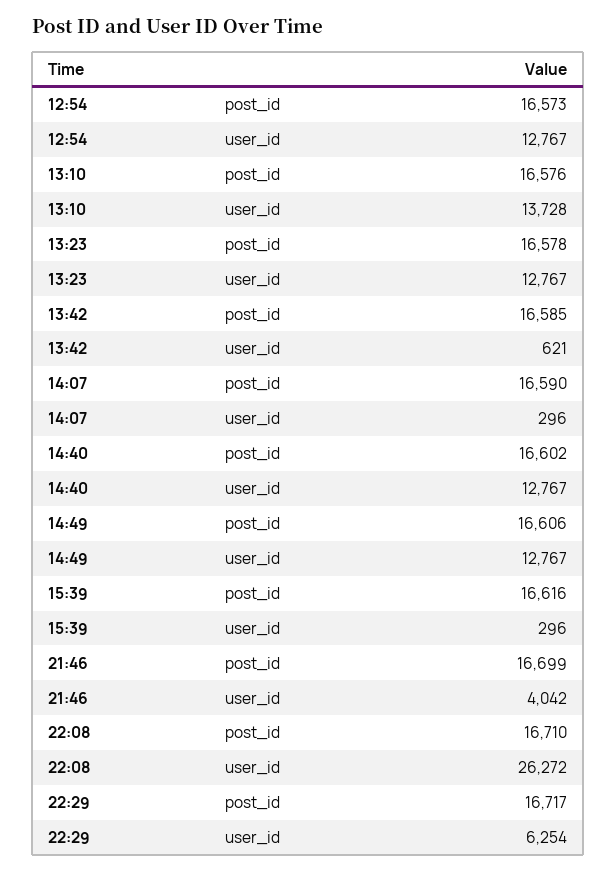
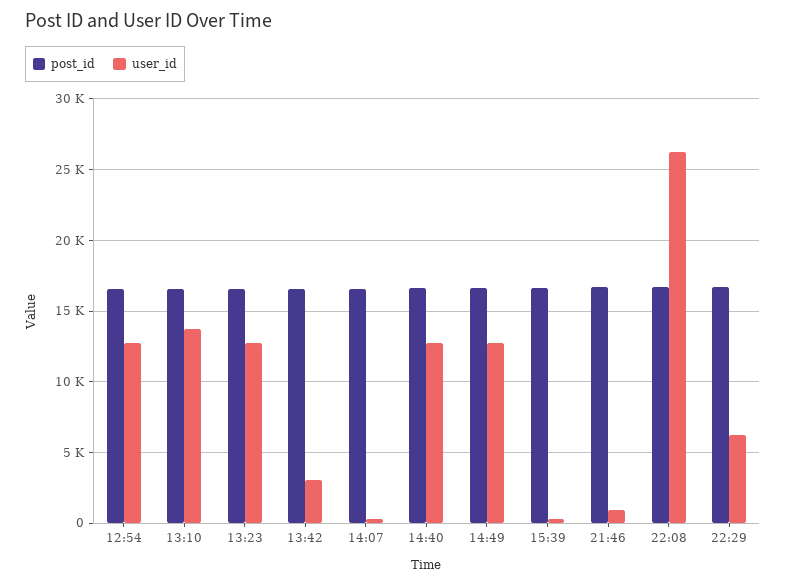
user_id, 13:42: 621 -> 3000
user_id, 21:46: 4042 -> 1000

